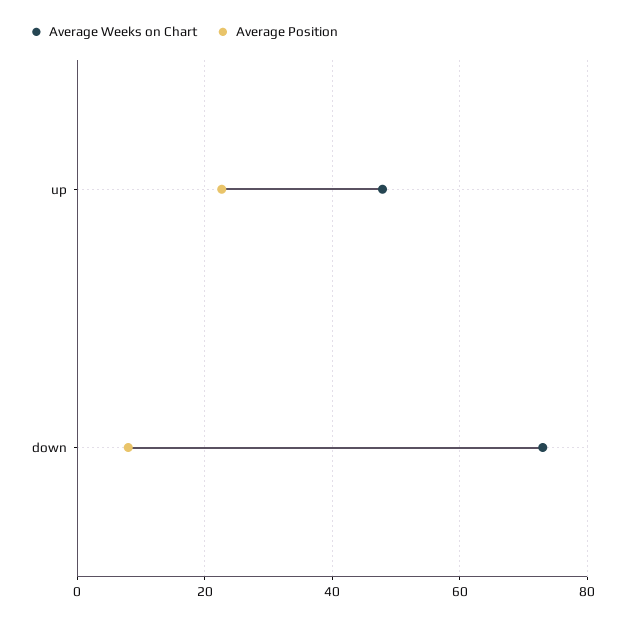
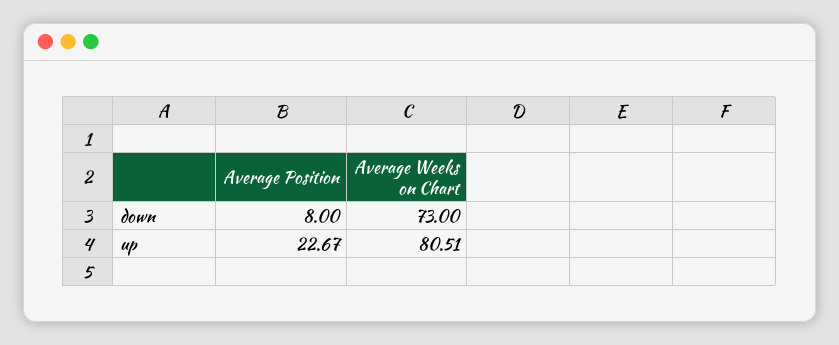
Average Weeks on Chart, up: 48 -> 80.51

